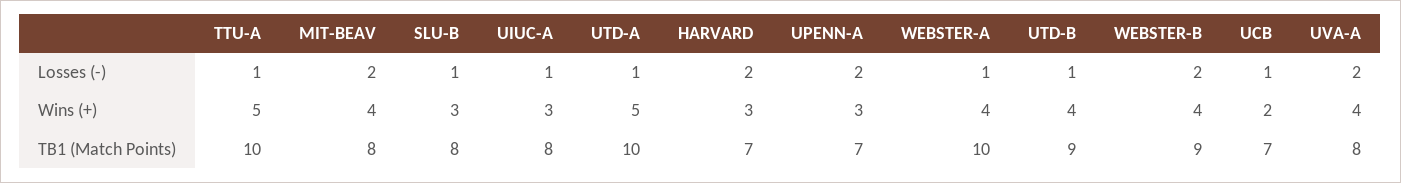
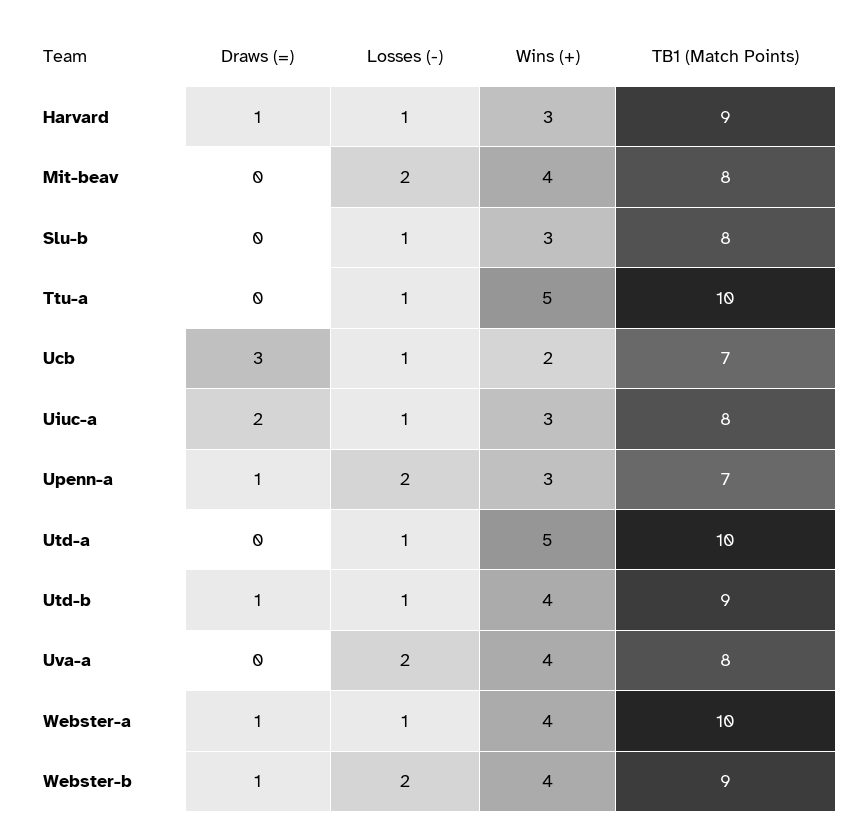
HARVARD, Losses (-): 2 -> 1
HARVARD, TB1 (Match Points): 7 -> 9
HARVARD, Draws (=): none -> 1
MIT-BEAV, Draws (=): none -> 0
SLU-B, Draws (=): none -> 0
TTU-A, Draws (=): none -> 0
UCB, Draws (=): none -> 3
UIUC-A, Draws (=): none -> 2
UPENN-A, Draws (=): none -> 1
UTD-A, Draws (=): none -> 0
UTD-B, Draws (=): none -> 1
UVA-A, Draws (=): none -> 0
WEBSTER-A, Draws (=): none -> 1
WEBSTER-B, Draws (=): none -> 1

